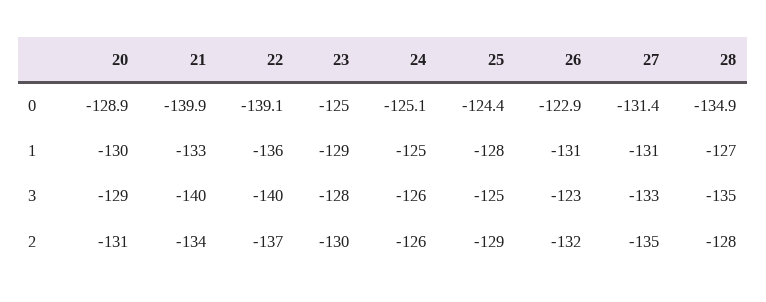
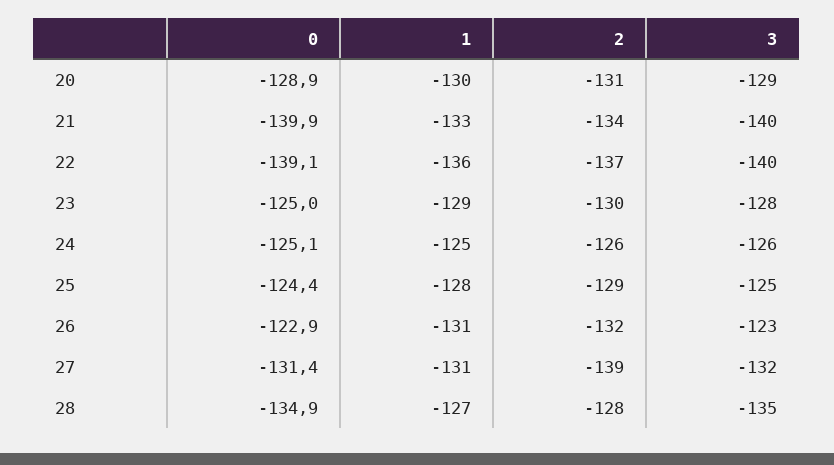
27, 3: -133 -> -132
27, 2: -135 -> -139

